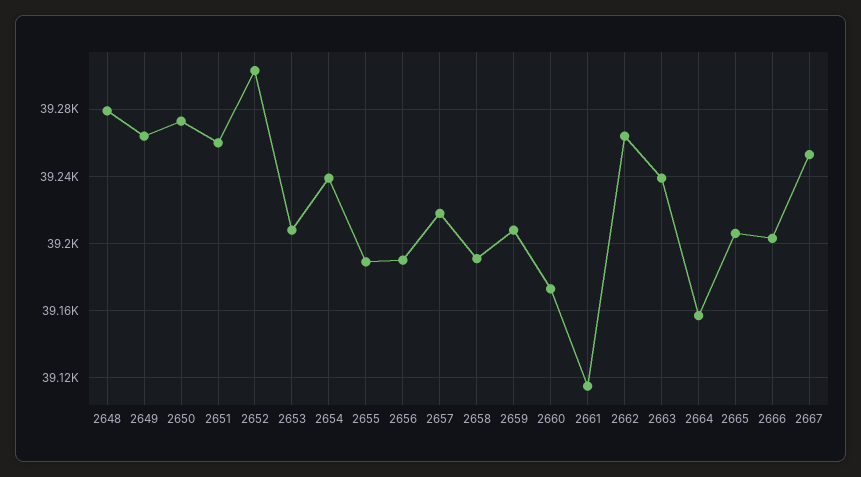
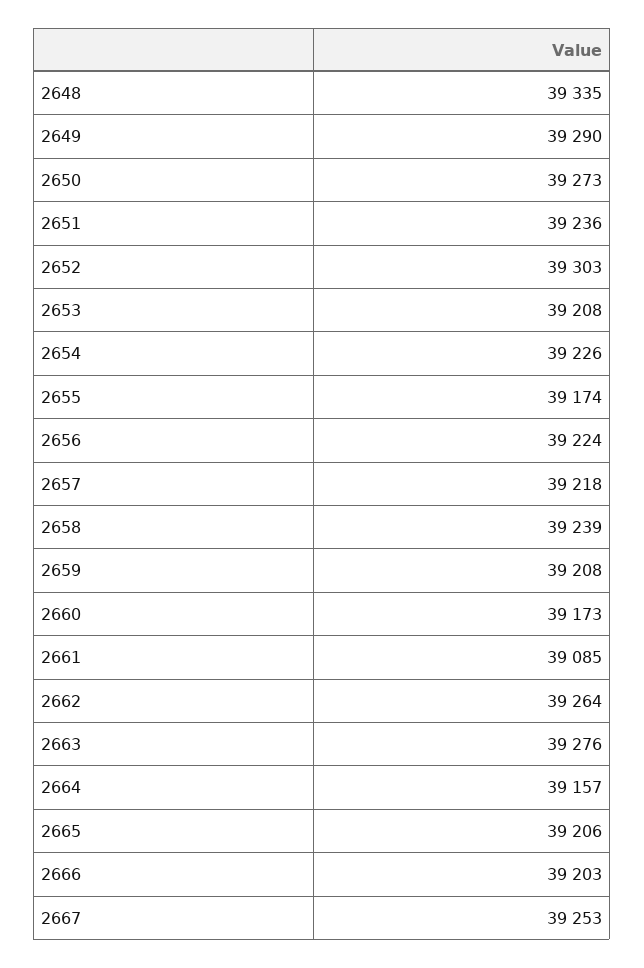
2648: 39280 -> 39335
2649: 39265 -> 39290
2651: 39260 -> 39236
2654: 39240 -> 39226
2655: 39190 -> 39174
2656: 39190 -> 39224
2658: 39190 -> 39239
2661: 39115 -> 39085
2663: 39240 -> 39276

